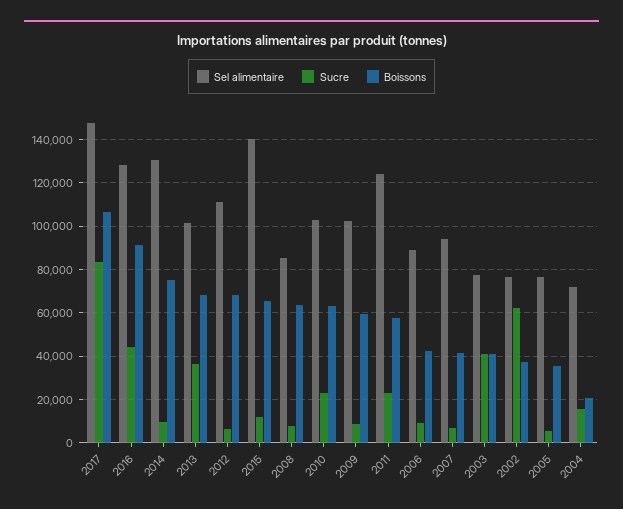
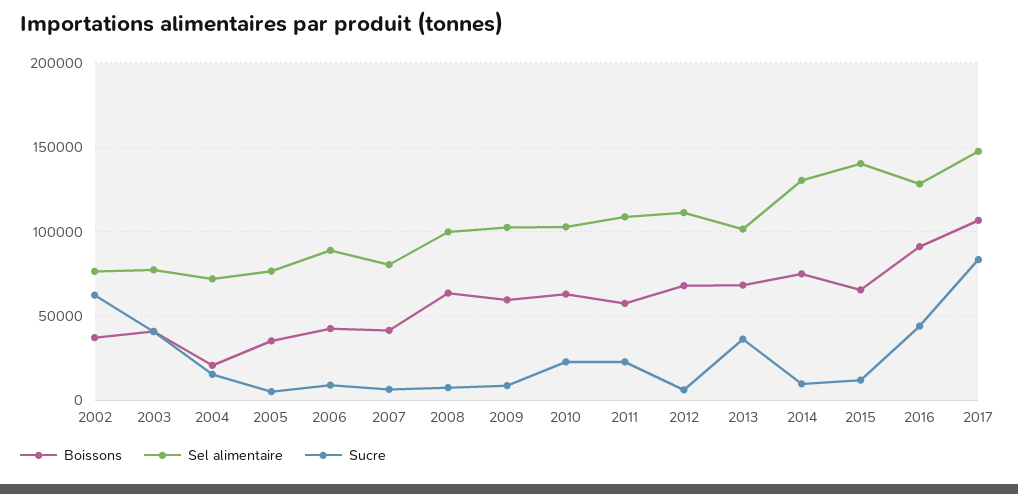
Sel alimentaire, 2008: 85000 -> 100000
Sel alimentaire, 2011: 125000 -> 110000
Sel alimentaire, 2007: 95000 -> 80000

